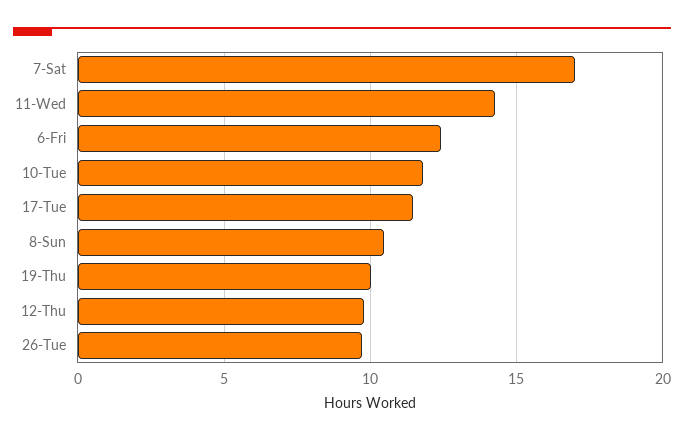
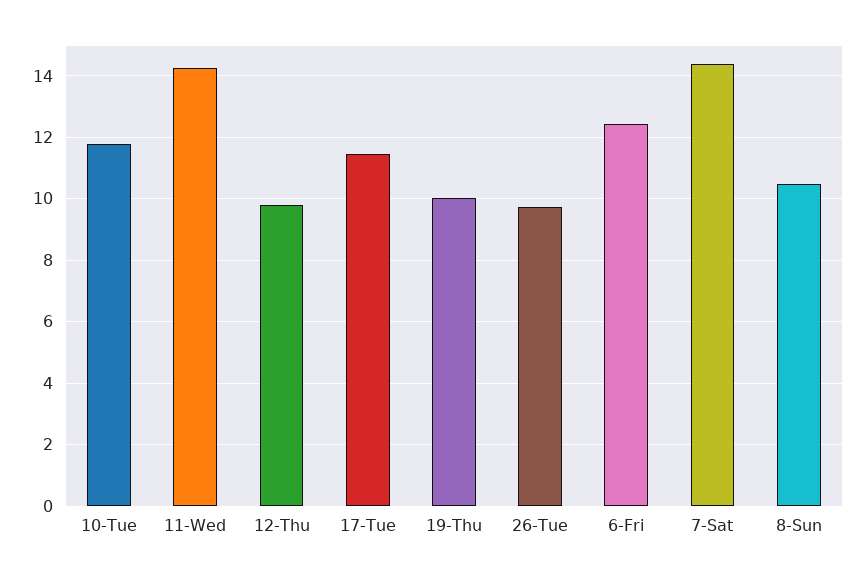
7-Sat: 17 -> 14.4

